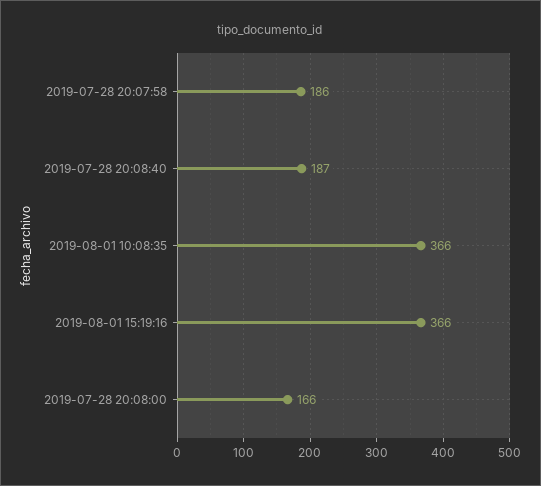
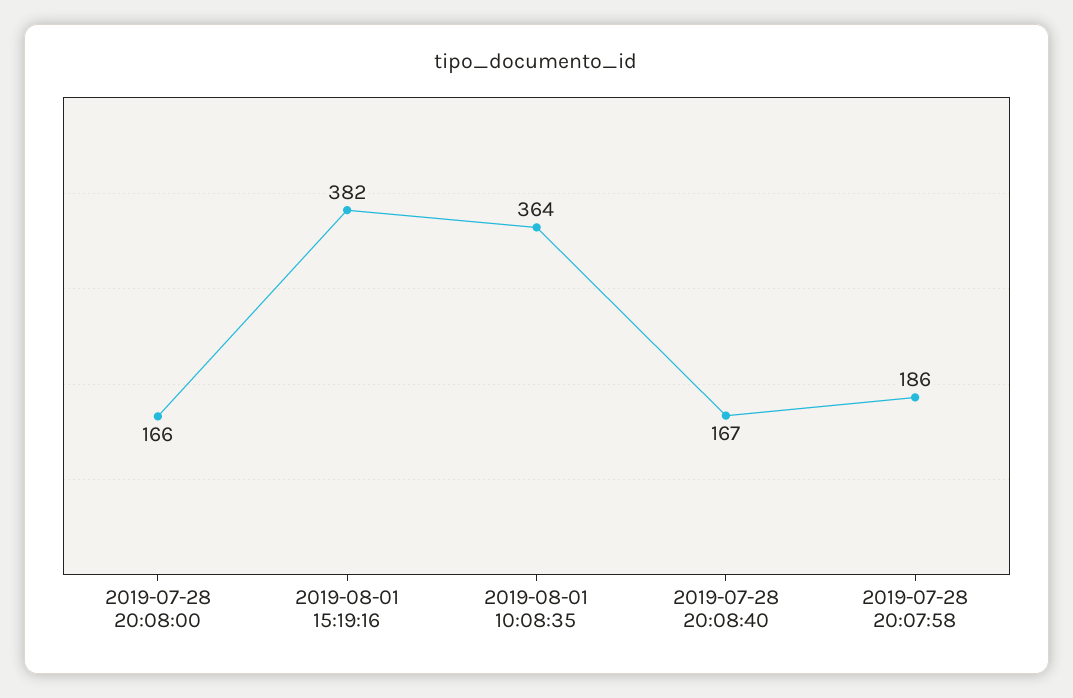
2019-07-28 20:08:40: 187 -> 167
2019-08-01 10:08:35: 366 -> 364
2019-08-01 15:19:16: 366 -> 382

